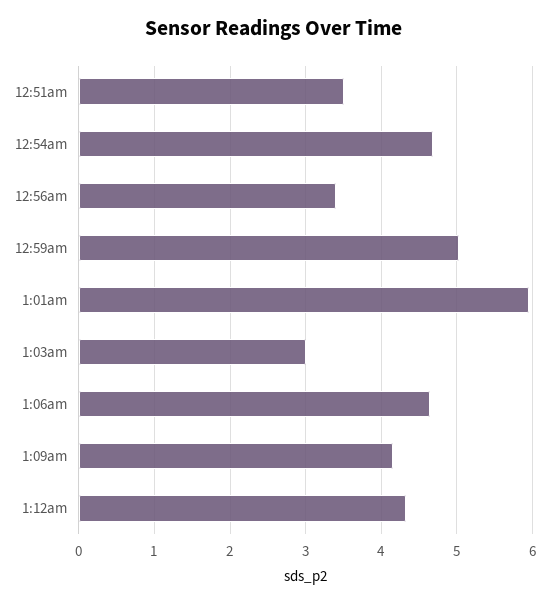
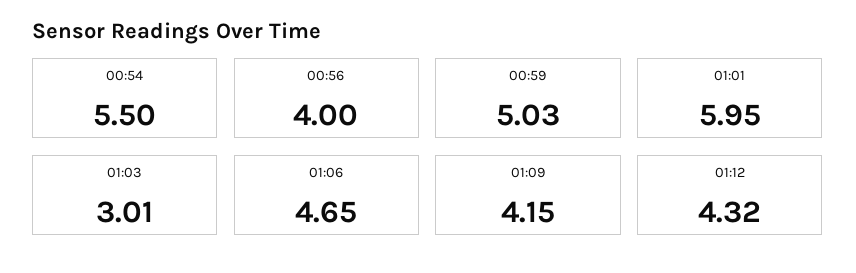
12:51am: 3.5 -> none
12:54am: 4.7 -> 5.5
12:56am: 3.4 -> 4

